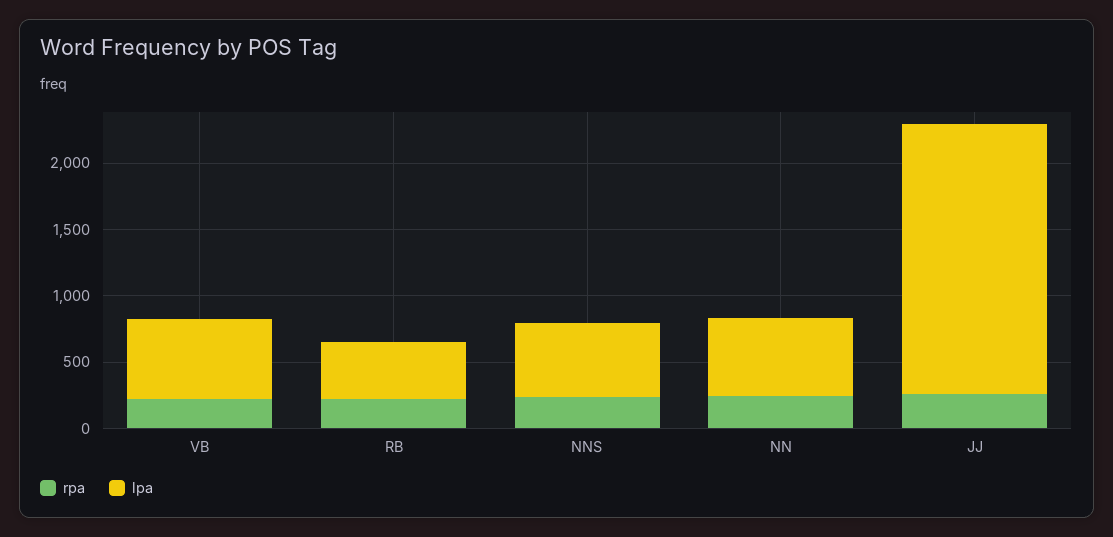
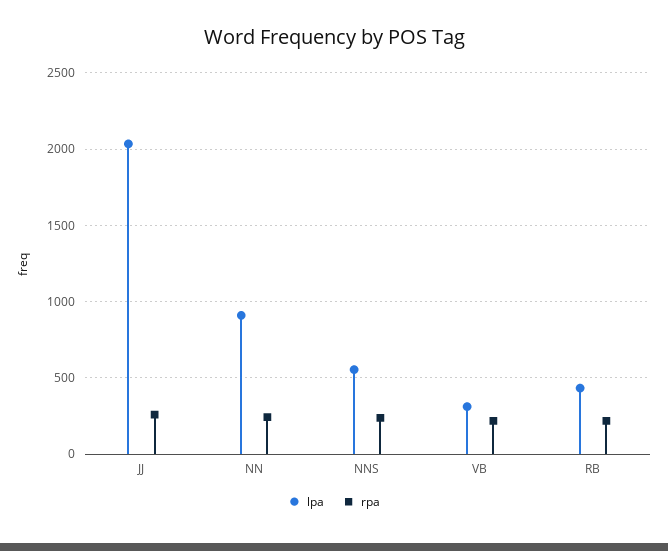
lpa, VB: 600 -> 300
lpa, NN: 600 -> 900

